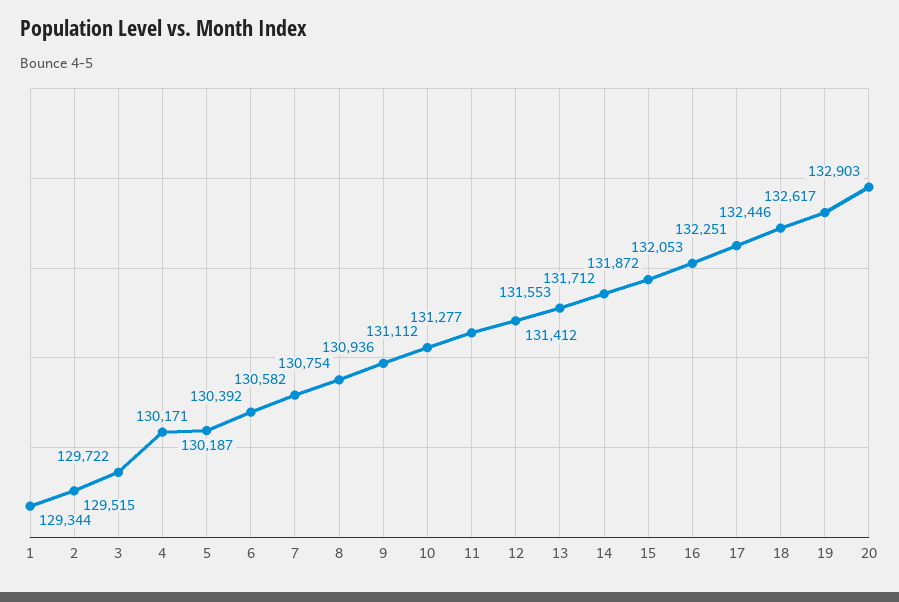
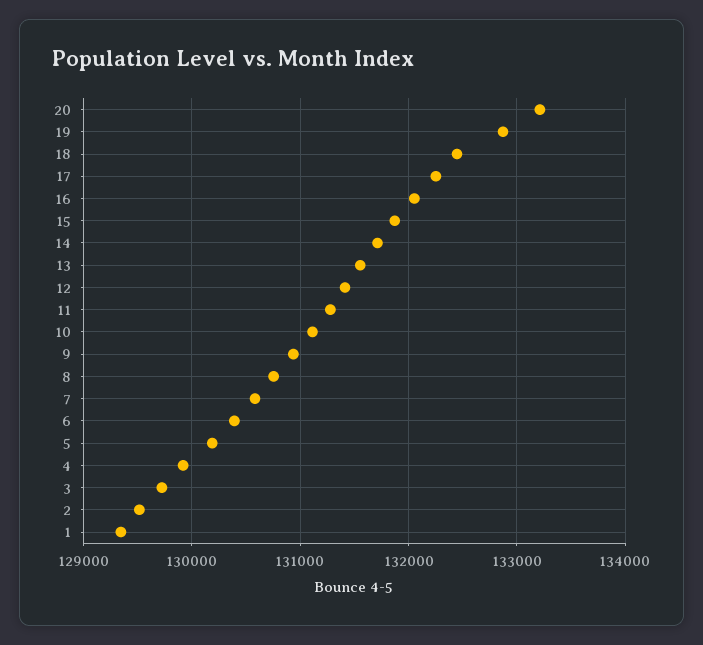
4: 130171 -> 129900
19: 132617 -> 132900
20: 132903 -> 133200

